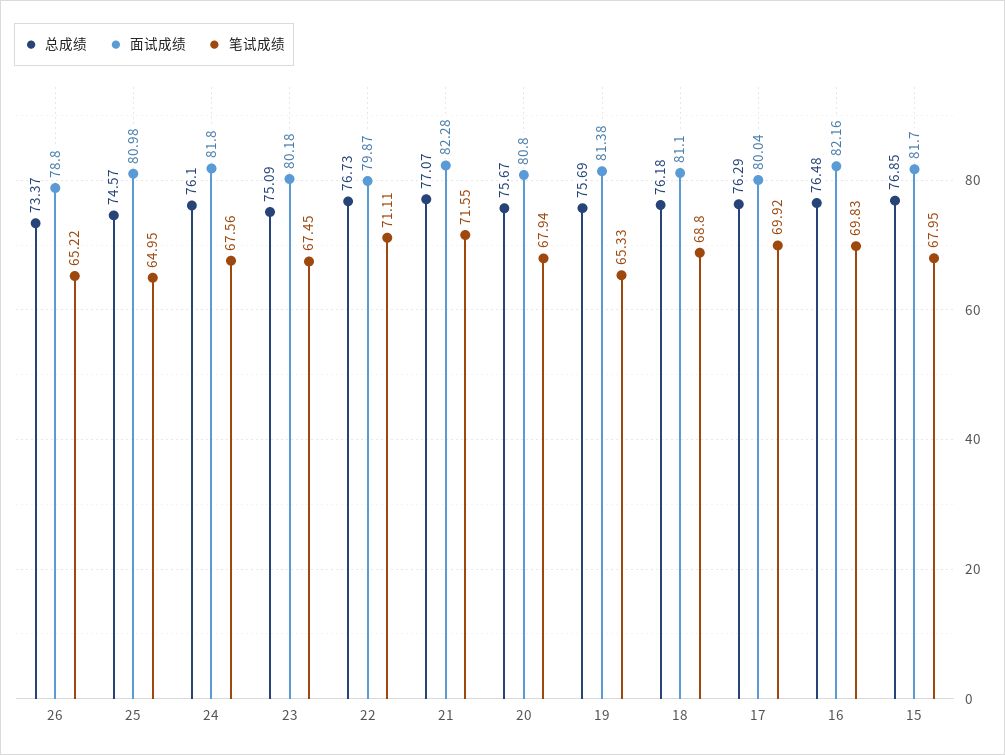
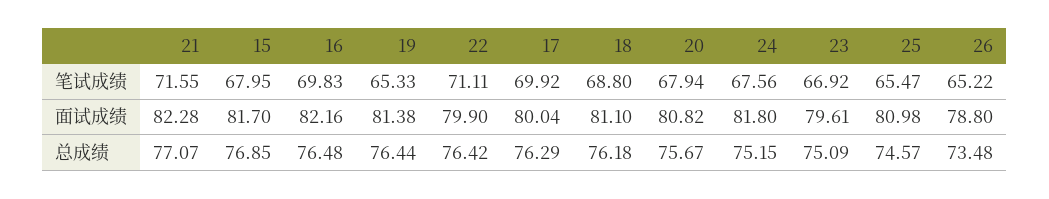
总成绩, 26: 73.37 -> 73.48
笔试成绩, 25: 64.95 -> 65.47
总成绩, 24: 76.1 -> 75.15
面试成绩, 23: 80.18 -> 79.61
笔试成绩, 23: 67.45 -> 66.92
总成绩, 22: 76.73 -> 76.42
面试成绩, 22: 79.87 -> 79.9
面试成绩, 20: 80.8 -> 80.82
总成绩, 19: 75.69 -> 76.44

